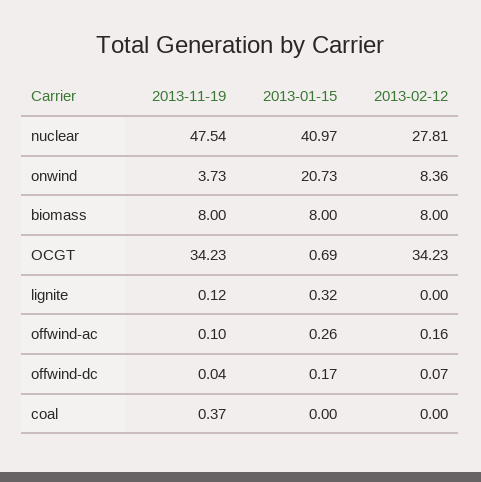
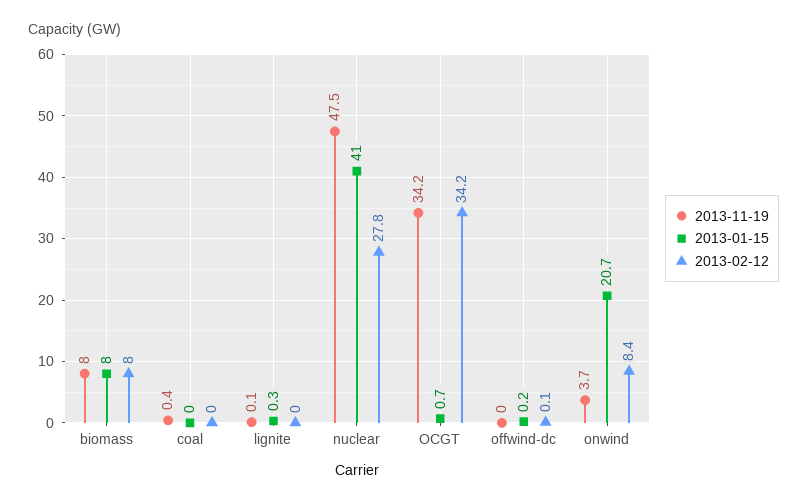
2013-11-19, offwind-ac: 0.1 -> none
2013-01-15, offwind-ac: 0.26 -> none
2013-02-12, offwind-ac: 0.16 -> none

